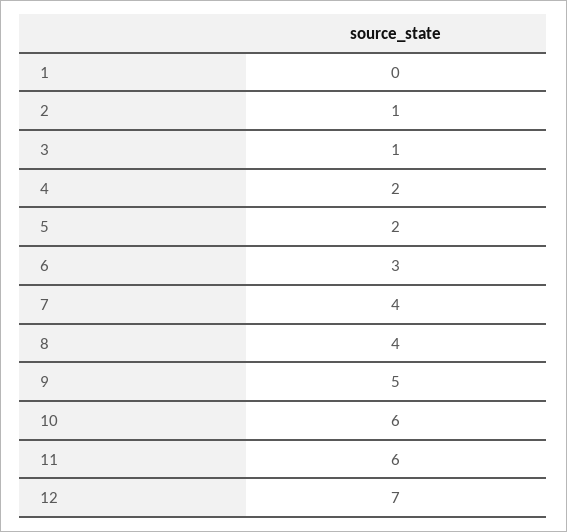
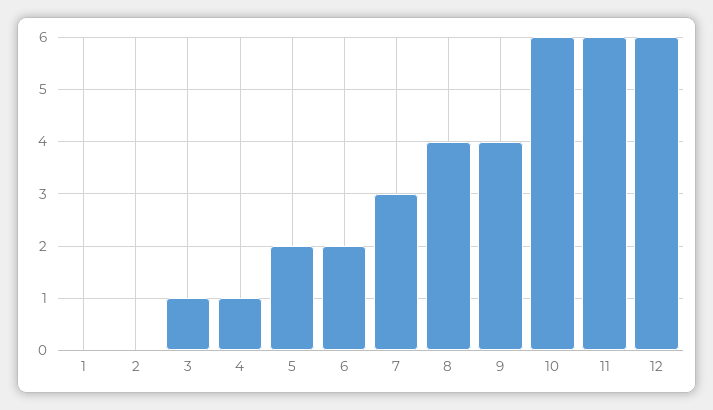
2: 1 -> 0
4: 2 -> 1
6: 3 -> 2
7: 4 -> 3
9: 5 -> 4
12: 7 -> 6

